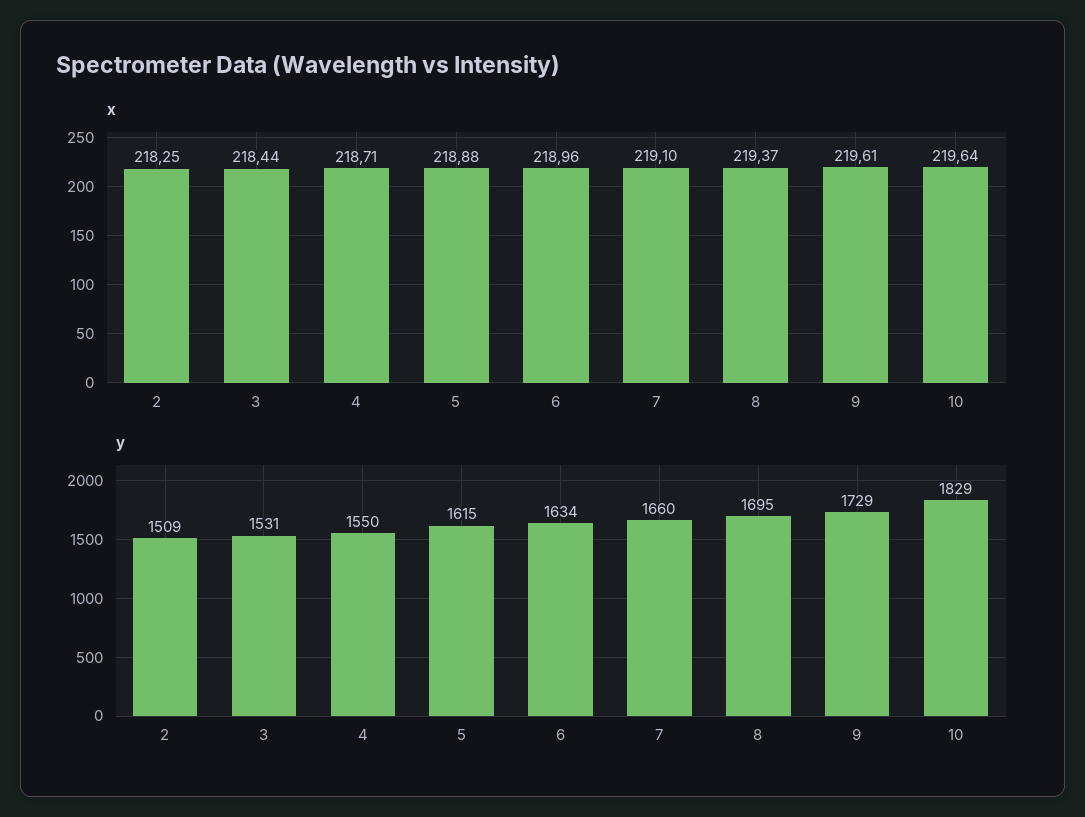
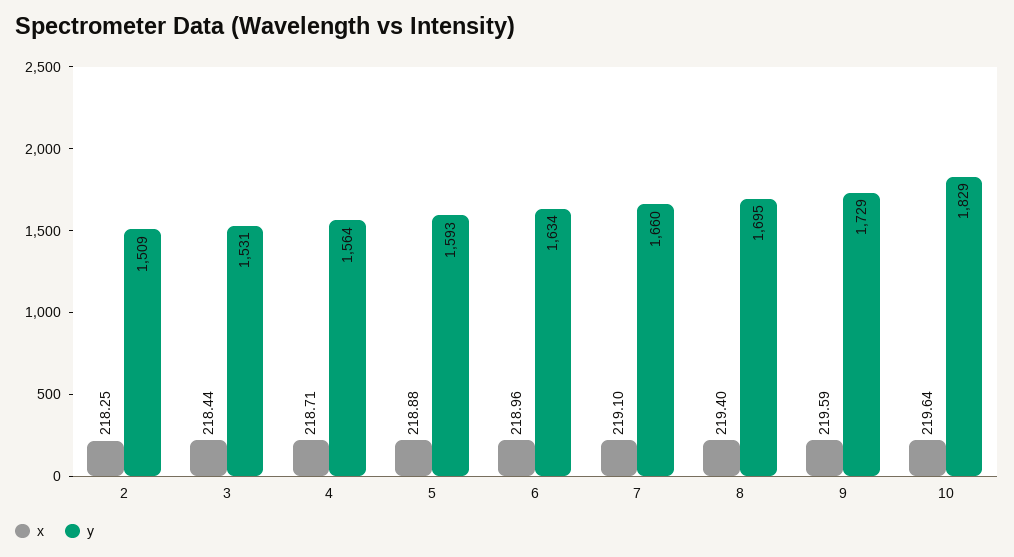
x, 8: 219.37 -> 219.4
x, 9: 219.61 -> 219.59
y, 4: 1550 -> 1564
y, 5: 1615 -> 1593

